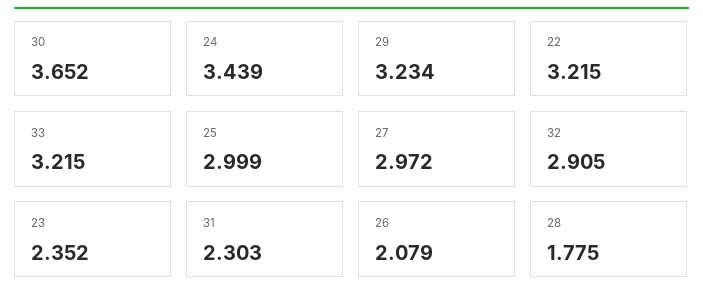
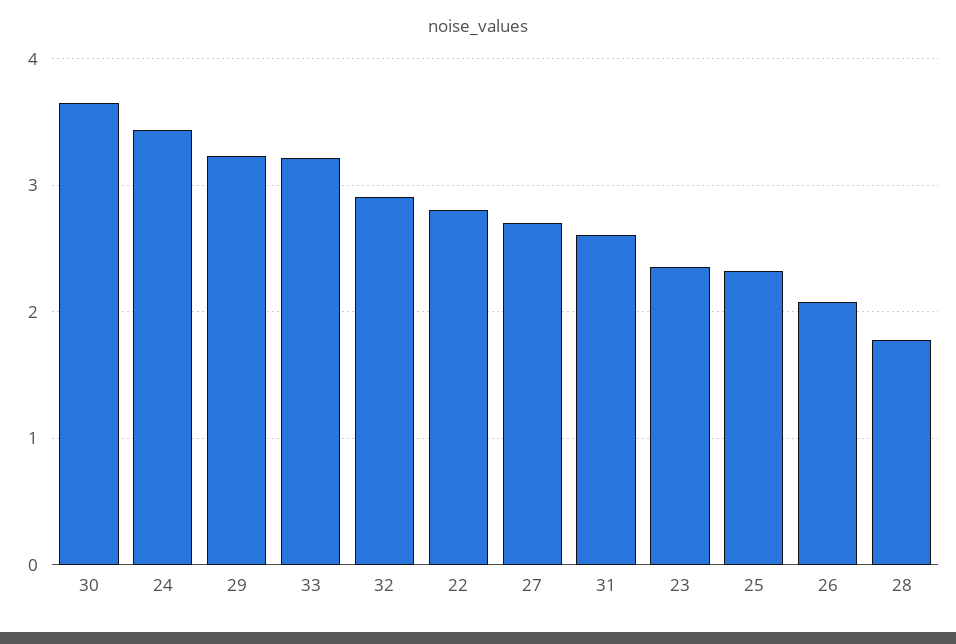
22: 3.215 -> 2.8
25: 2.999 -> 2.3
27: 2.972 -> 2.7
31: 2.303 -> 2.6

